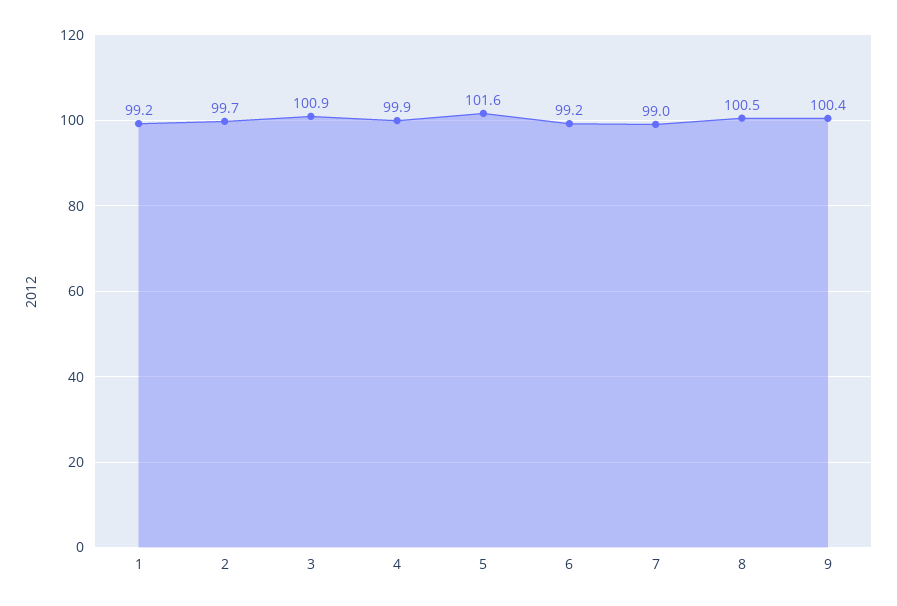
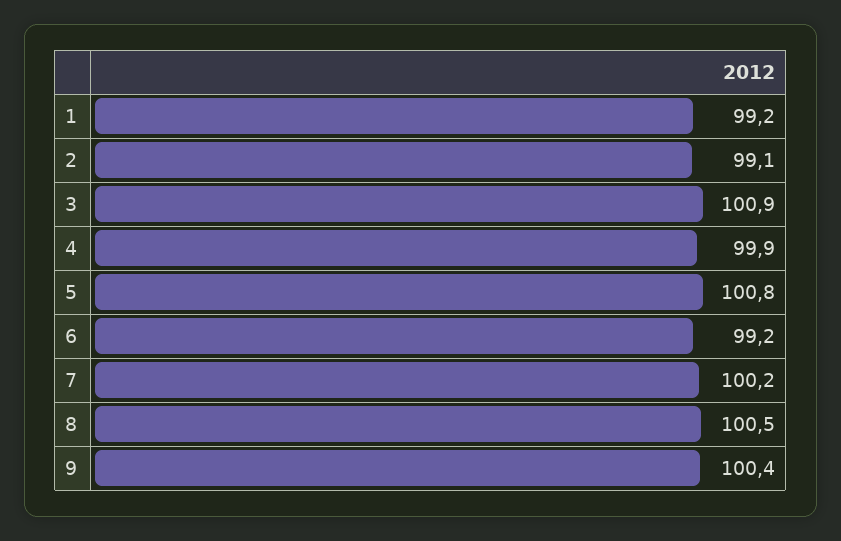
2: 99.7 -> 99.1
5: 101.6 -> 100.8
7: 99 -> 100.2

